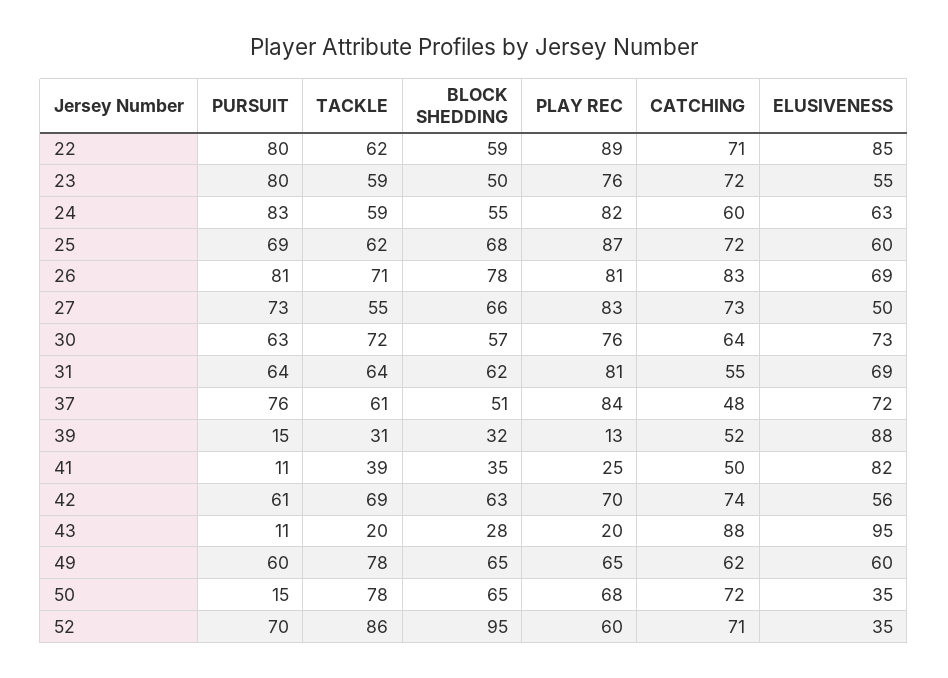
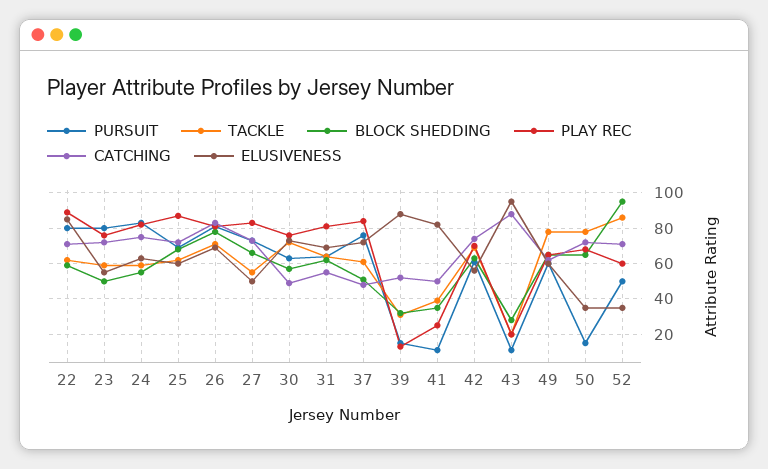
CATCHING, 24: 60 -> 75
CATCHING, 30: 64 -> 50
PURSUIT, 52: 70 -> 50

